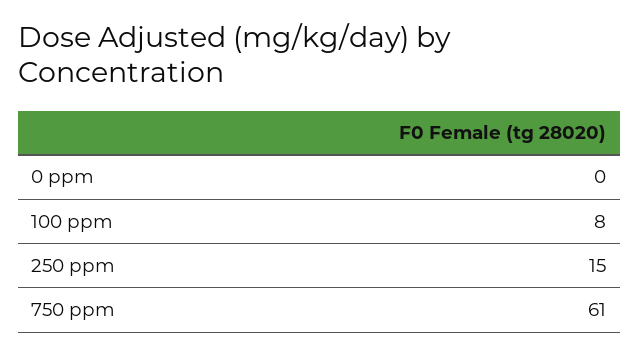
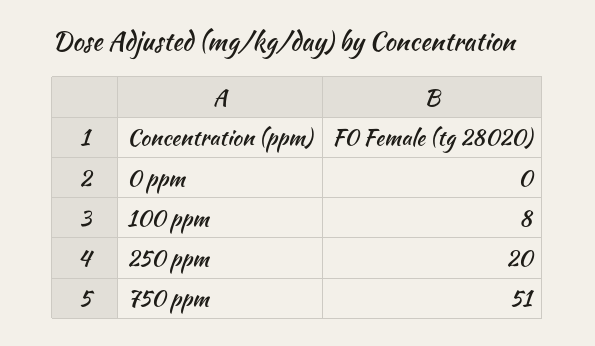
250 ppm: 15 -> 20
750 ppm: 61 -> 51

